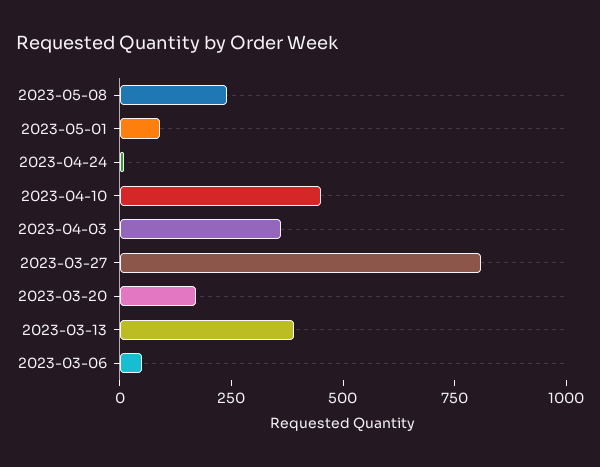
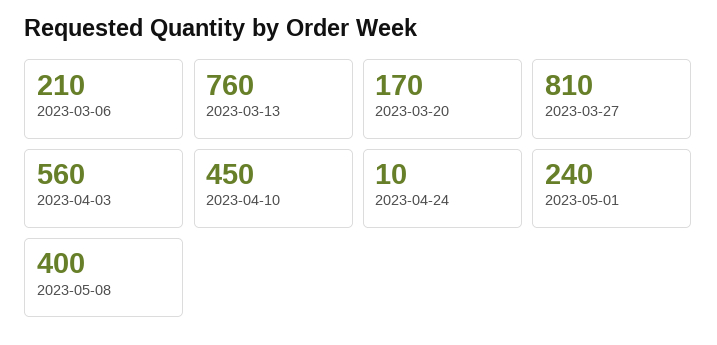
2023-05-08: 250 -> 400
2023-05-01: 100 -> 240
2023-04-03: 350 -> 560
2023-03-13: 400 -> 760
2023-03-06: 50 -> 210

